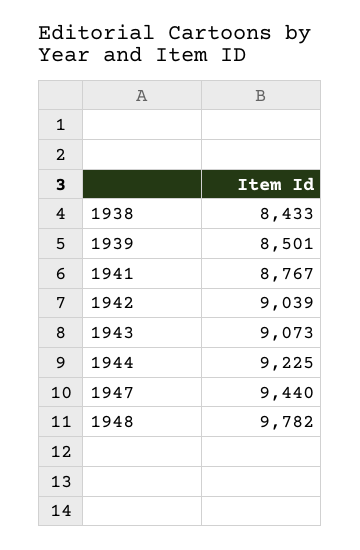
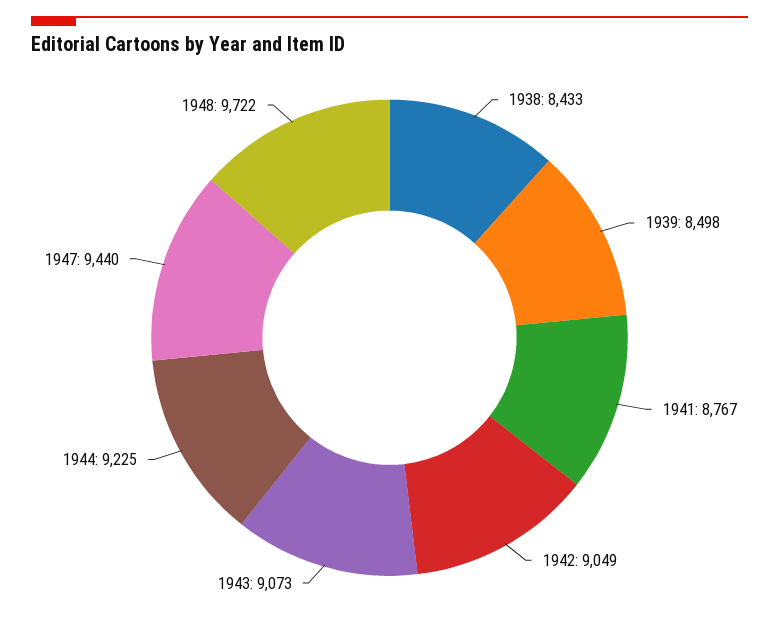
1939: 8501 -> 8498
1942: 9039 -> 9049
1948: 9782 -> 9722

